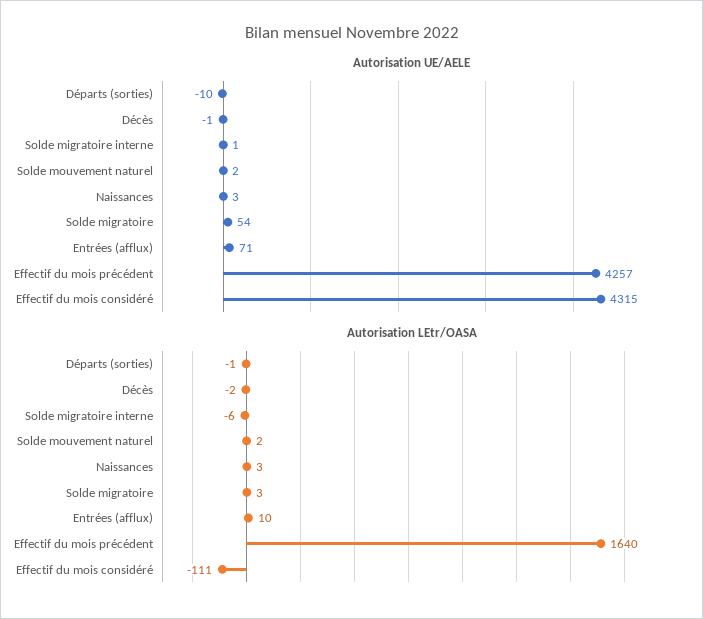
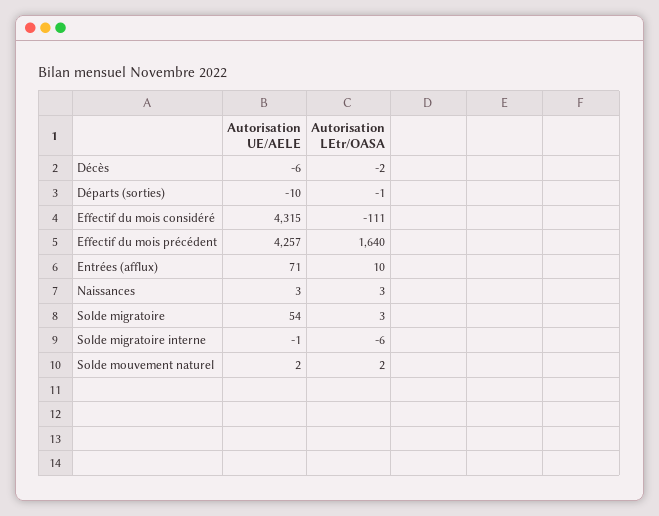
Autorisation UE/AELE, Décès: -1 -> -6
Autorisation UE/AELE, Solde migratoire interne: 1 -> -1

